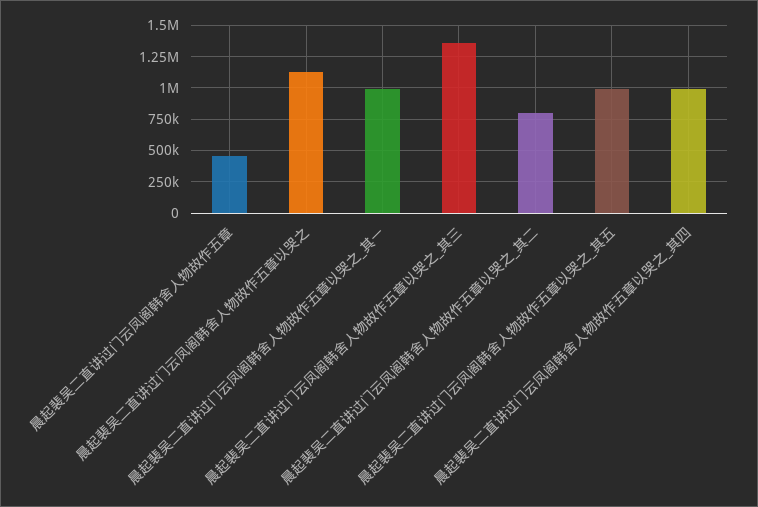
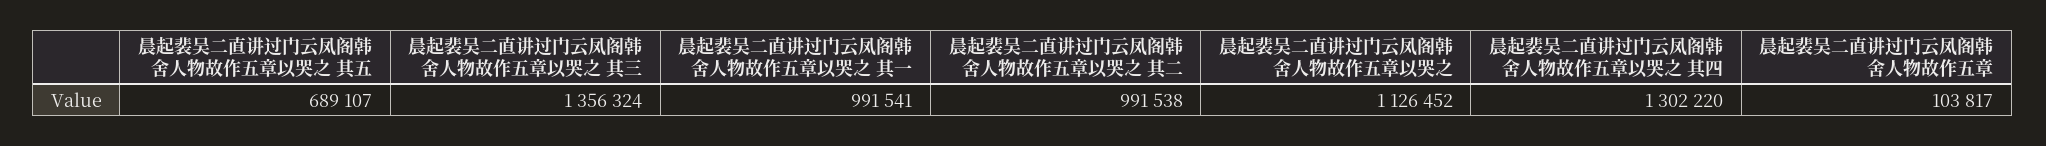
晨起裴吴二直讲过门云凤阁韩舍人物故作五章: 450000 -> 103817
晨起裴吴二直讲过门云凤阁韩舍人物故作五章以哭之_其二: 800000 -> 991538
晨起裴吴二直讲过门云凤阁韩舍人物故作五章以哭之_其五: 1000000 -> 689107
晨起裴吴二直讲过门云凤阁韩舍人物故作五章以哭之_其四: 1000000 -> 1302220

